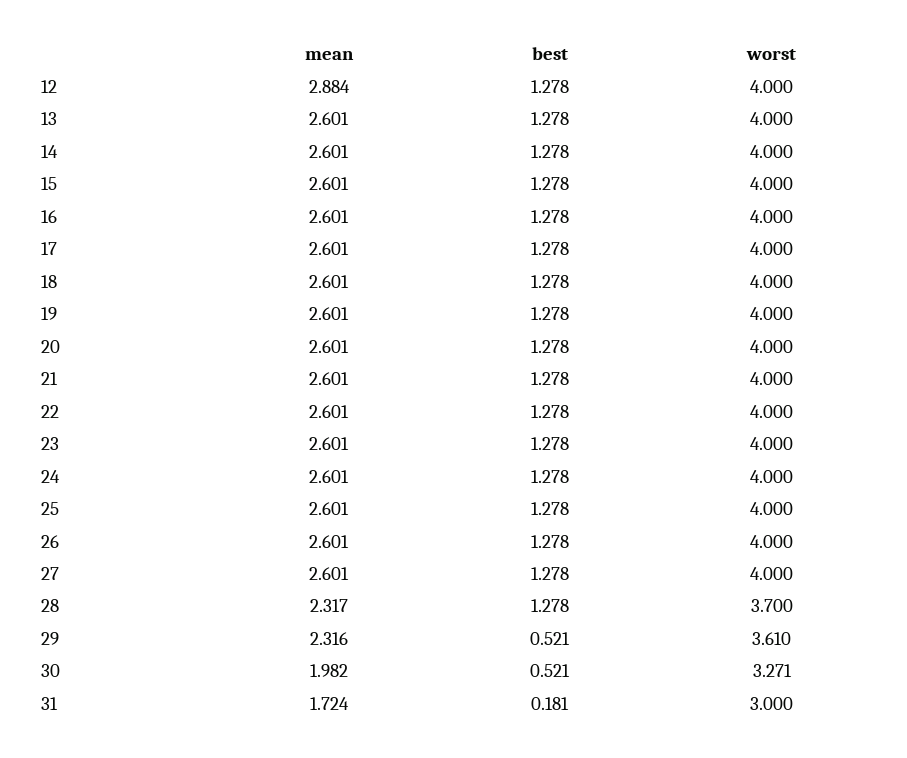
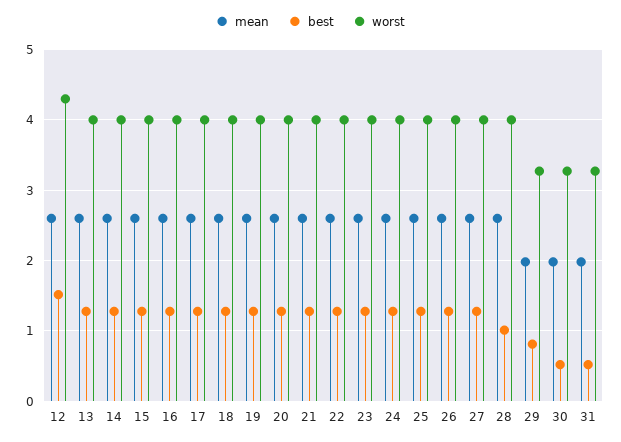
mean, 12: 2.884 -> 2.6
best, 12: 1.278 -> 1.5
worst, 12: 4 -> 4.3
mean, 28: 2.317 -> 2.6
best, 28: 1.278 -> 1
worst, 28: 3.7 -> 4
mean, 29: 2.316 -> 2
best, 29: 0.521 -> 0.8
worst, 29: 3.61 -> 3.3
mean, 31: 1.724 -> 2
best, 31: 0.181 -> 0.5
worst, 31: 3 -> 3.3

